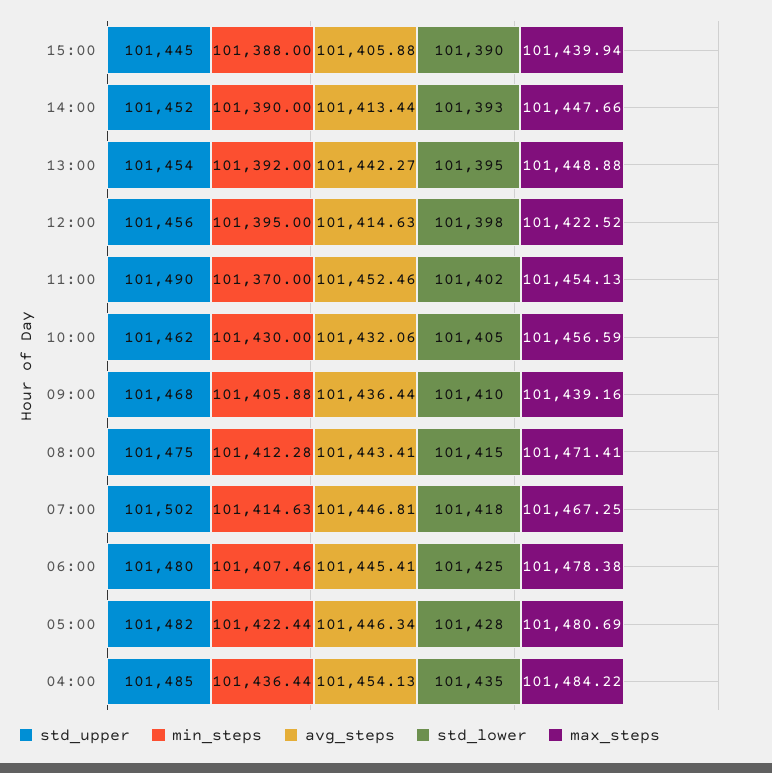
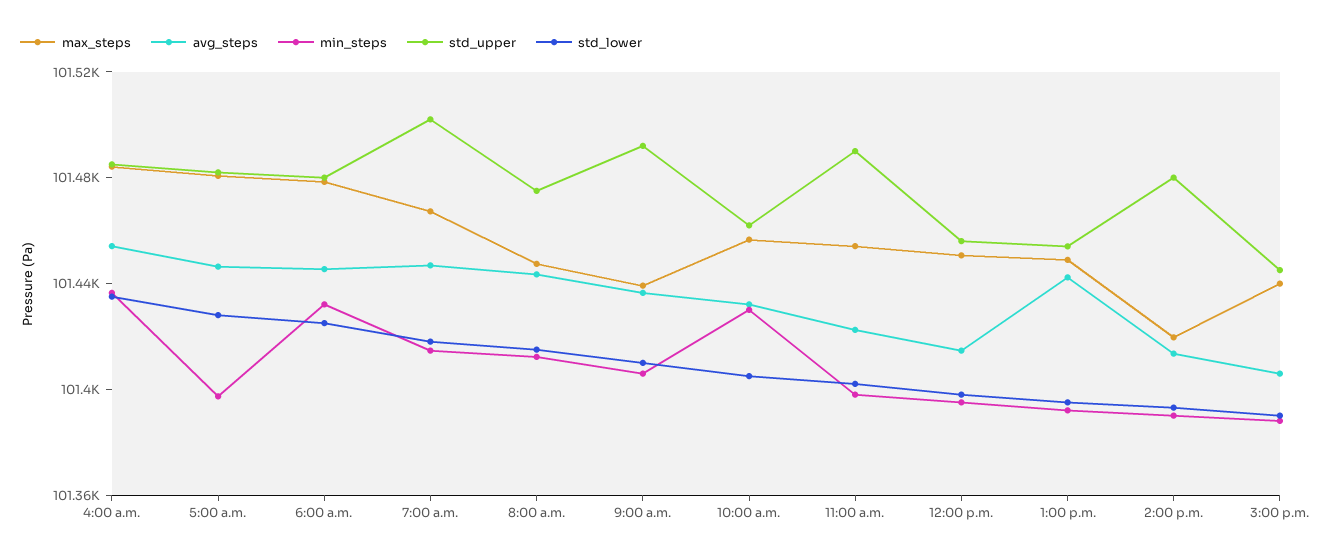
std_upper, 14:00: 101452 -> 101480
max_steps, 14:00: 101447.66 -> 101420
max_steps, 12:00: 101422.52 -> 101450
min_steps, 11:00: 101370 -> 101400
avg_steps, 11:00: 101452.46 -> 101420
std_upper, 09:00: 101468 -> 101490
max_steps, 08:00: 101471.41 -> 101450
min_steps, 06:00: 101407.46 -> 101430
min_steps, 05:00: 101422.44 -> 101400

